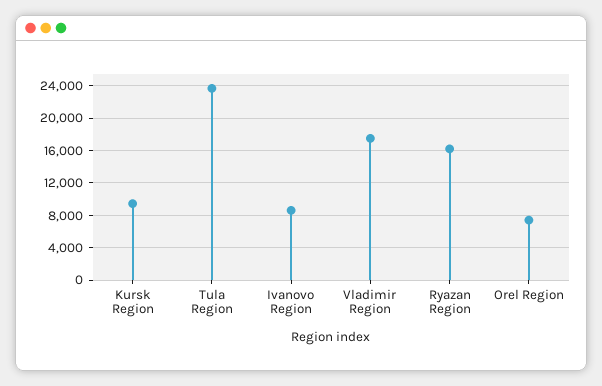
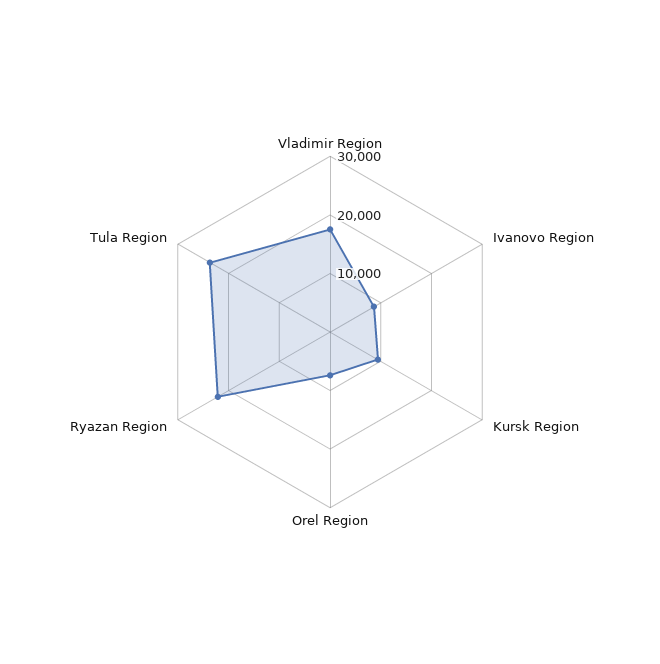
Ryazan Region: 16000 -> 22000

